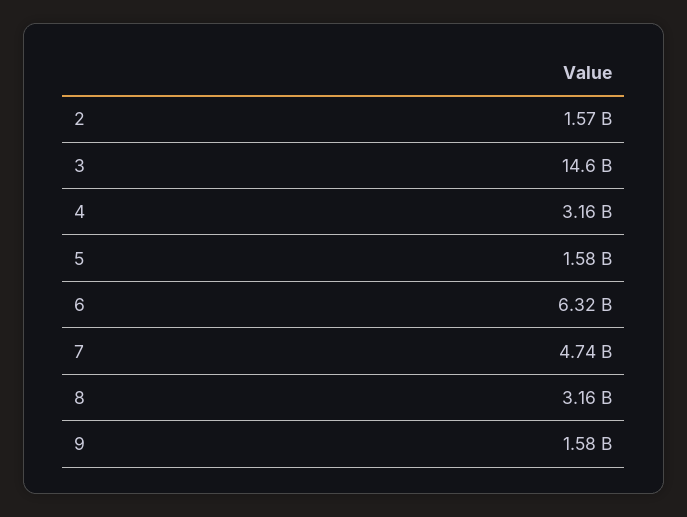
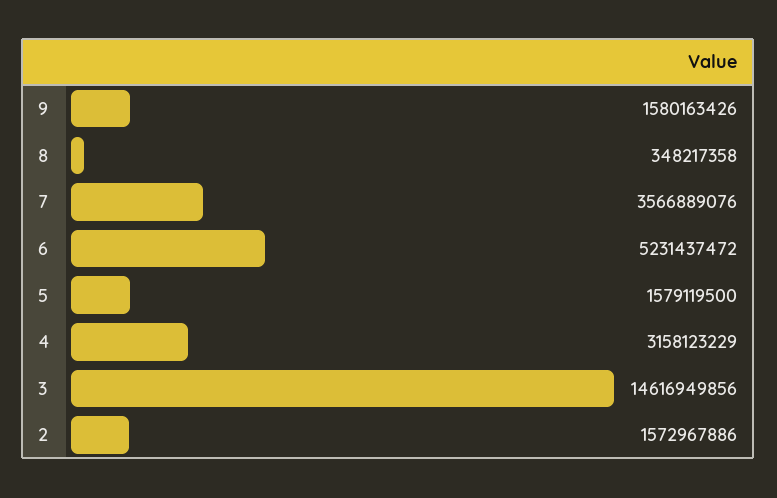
6: 6320000000 -> 5231437472
7: 4740000000 -> 3566889076
8: 3160000000 -> 348217358

